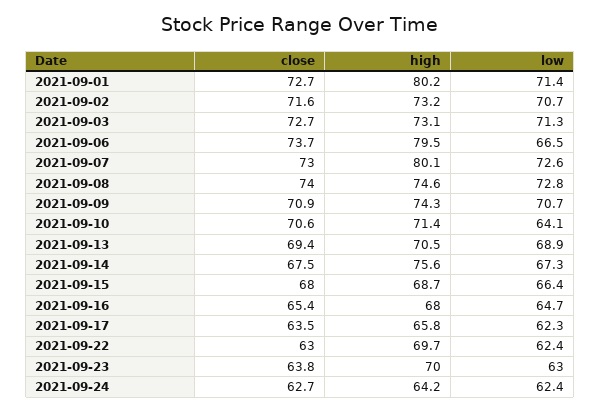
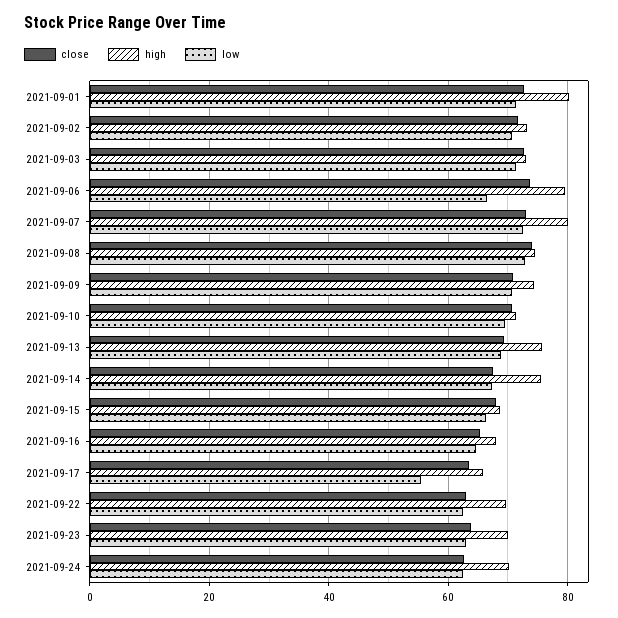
low, 2021-09-10: 64.1 -> 70
high, 2021-09-13: 70.5 -> 76
low, 2021-09-17: 62.3 -> 56
high, 2021-09-24: 64.2 -> 70

